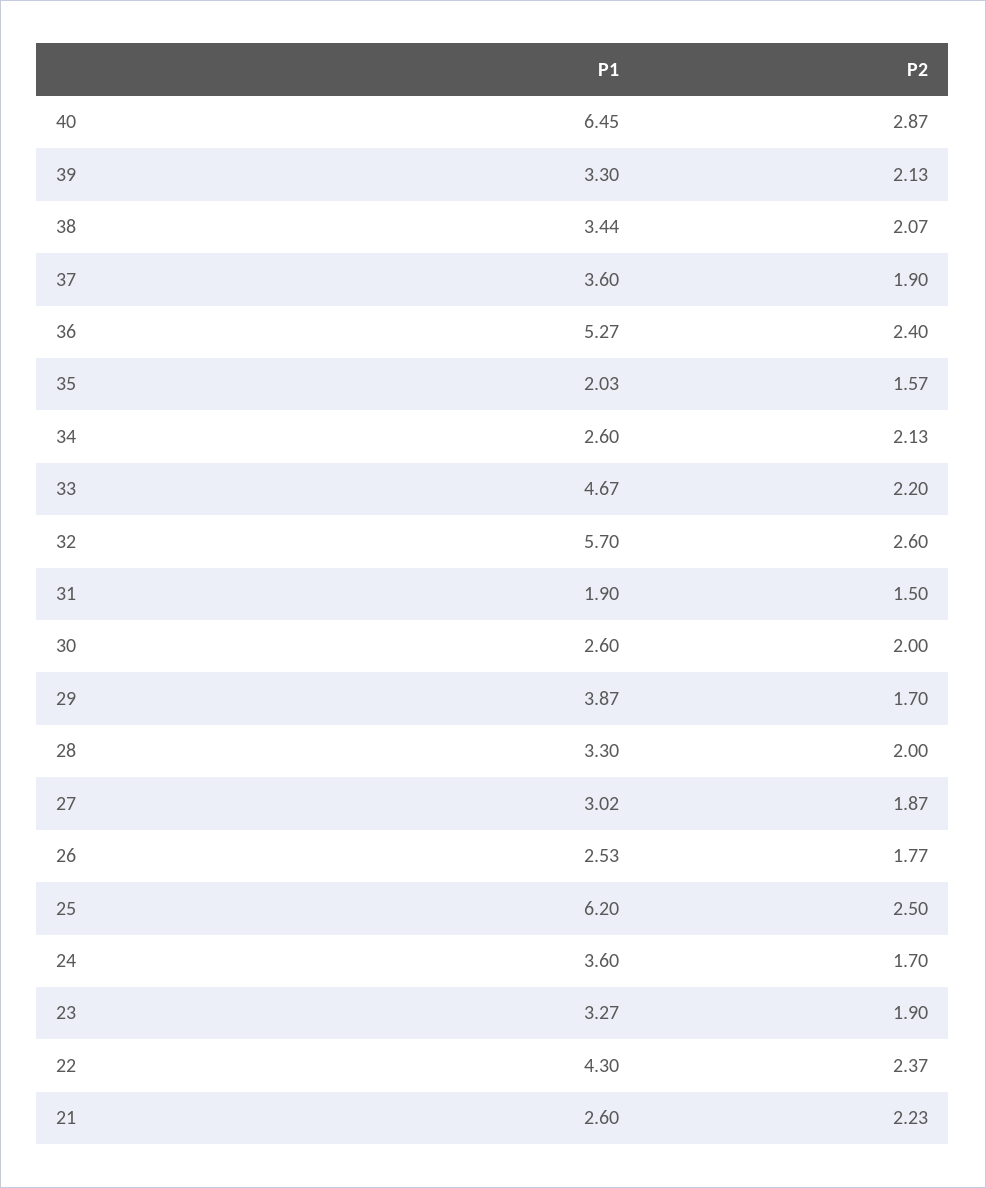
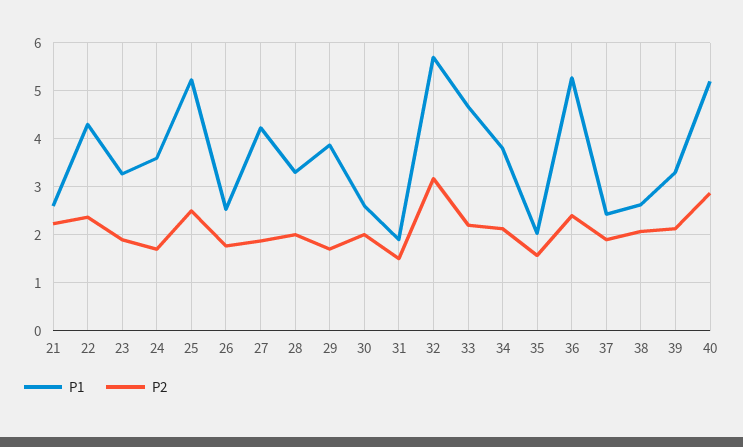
P1, 40: 6.45 -> 5.2
P1, 38: 3.44 -> 2.6
P1, 37: 3.6 -> 2.4
P1, 34: 2.6 -> 3.8
P2, 32: 2.6 -> 3.2
P1, 27: 3.02 -> 4.2
P1, 25: 6.2 -> 5.2

